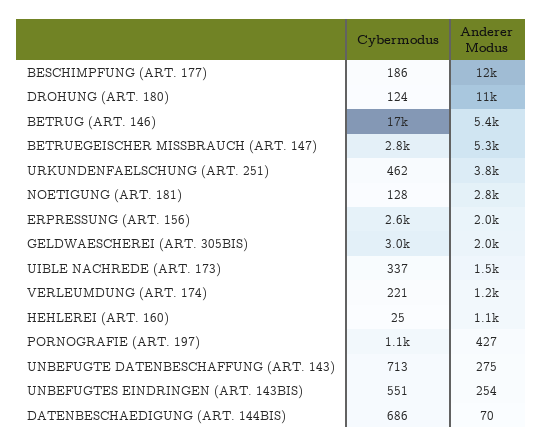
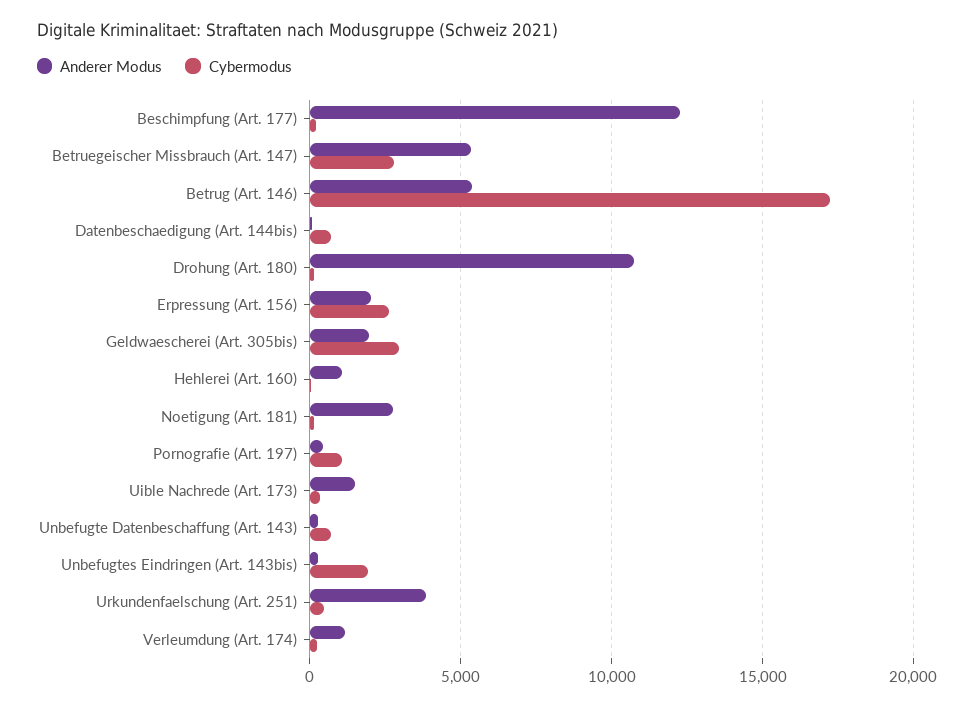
Cybermodus, UNBEFUGTES EINDRINGEN (ART. 143BIS): 551 -> 2000

